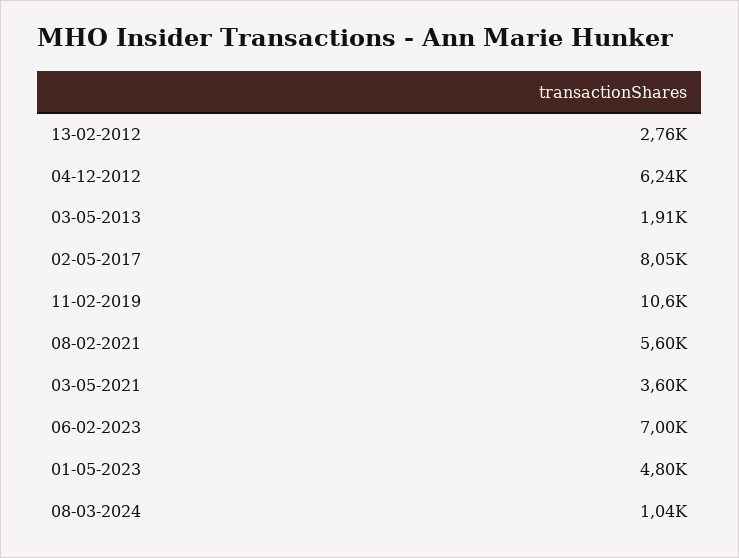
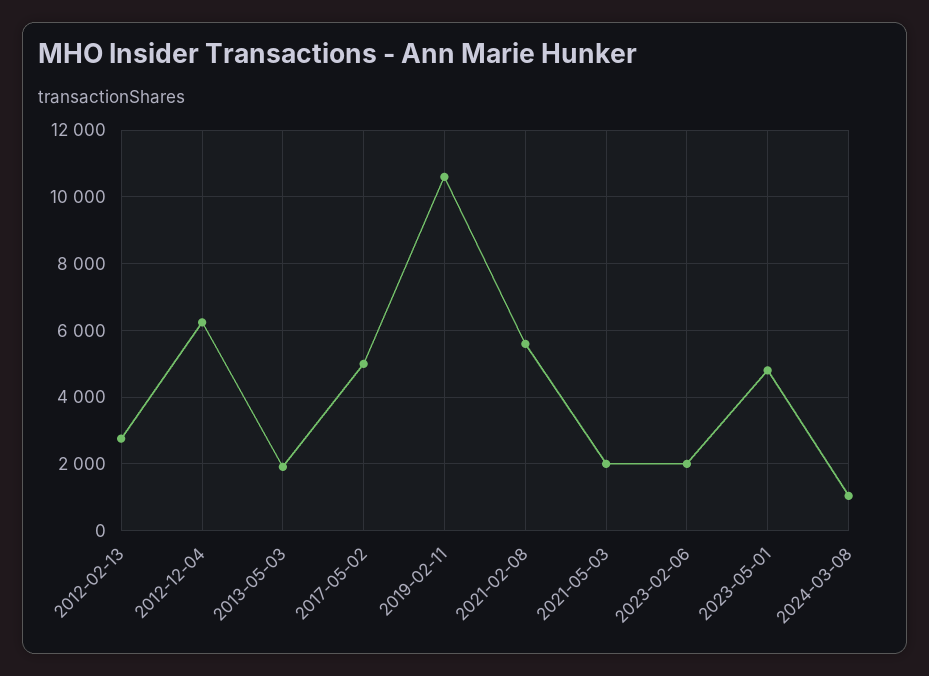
02-05-2017: 8050 -> 5000
03-05-2021: 3600 -> 2000
06-02-2023: 7000 -> 2000

